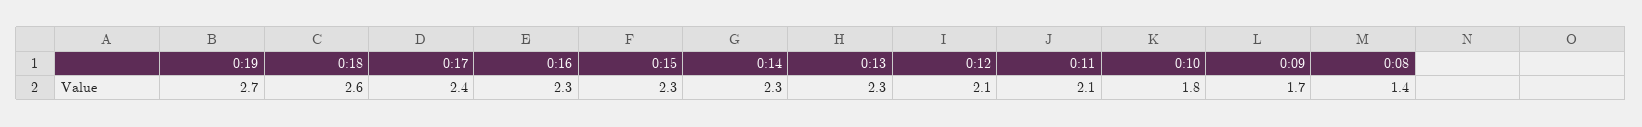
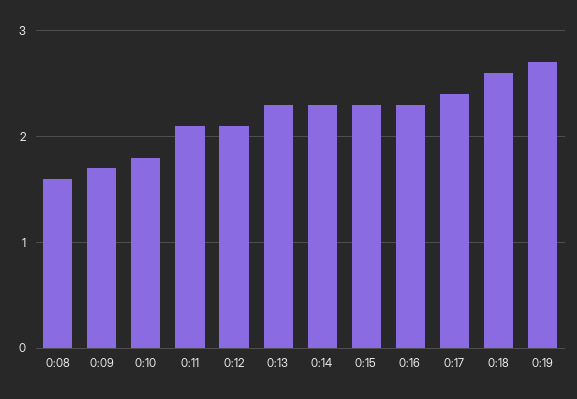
0:08: 1.4 -> 1.6

